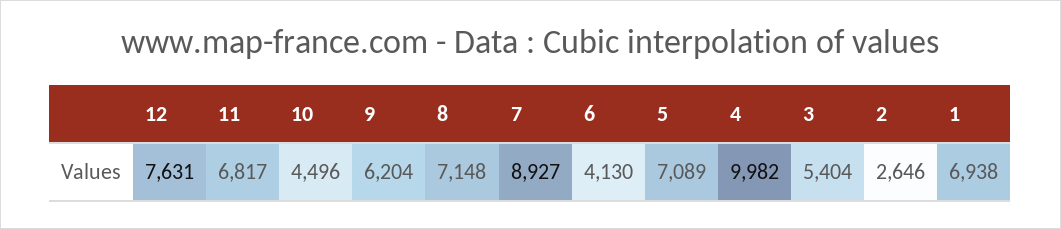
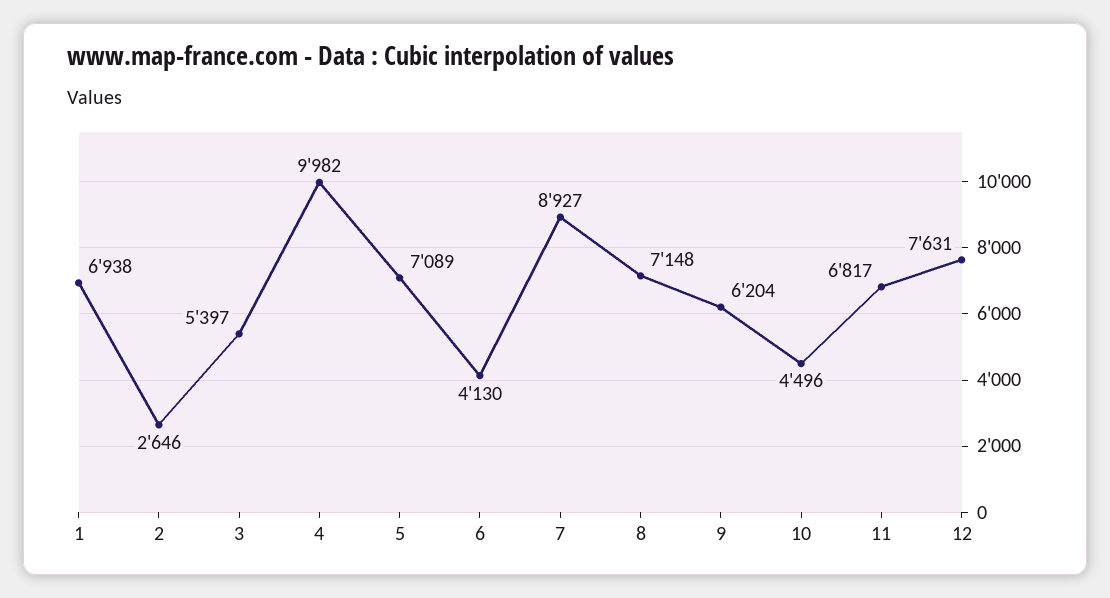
3: 5404 -> 5397

